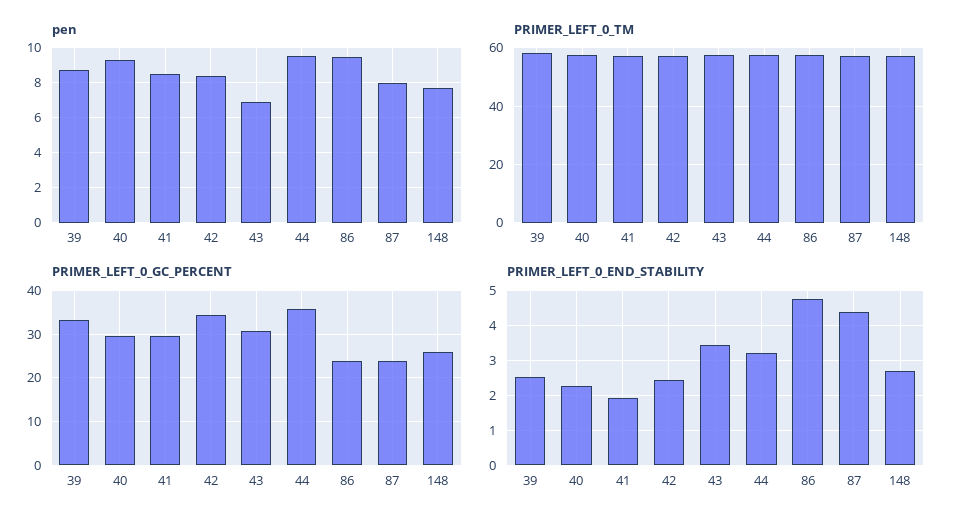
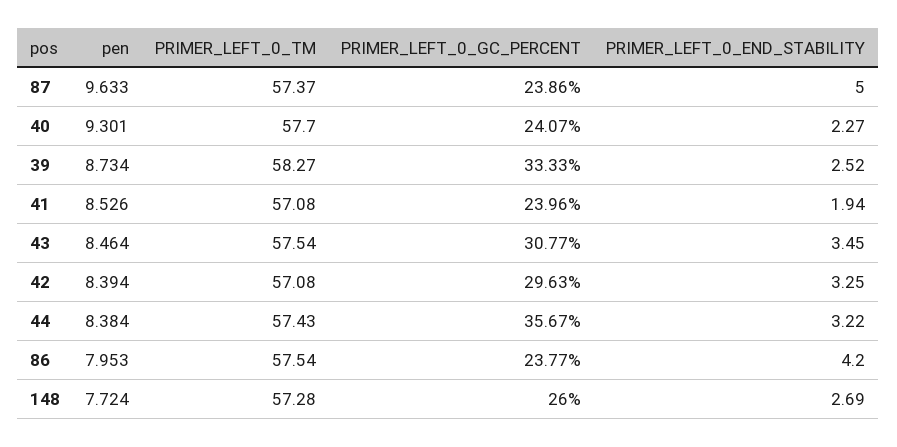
pen, 43: 7 -> 8.464
pen, 44: 9.5 -> 8.384
pen, 86: 9.5 -> 7.953
pen, 87: 8 -> 9.633
PRIMER_LEFT_0_GC_PERCENT, 40: 30 -> 24.07
PRIMER_LEFT_0_GC_PERCENT, 41: 30 -> 23.96
PRIMER_LEFT_0_GC_PERCENT, 42: 34 -> 29.63
PRIMER_LEFT_0_END_STABILITY, 42: 2.4 -> 3.25
PRIMER_LEFT_0_END_STABILITY, 86: 4.8 -> 4.2
PRIMER_LEFT_0_END_STABILITY, 87: 4.4 -> 5

